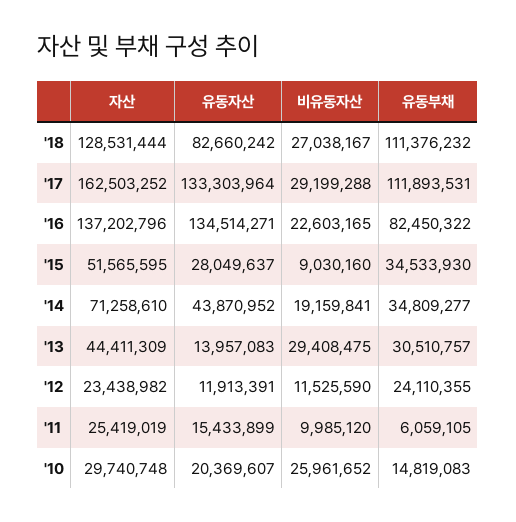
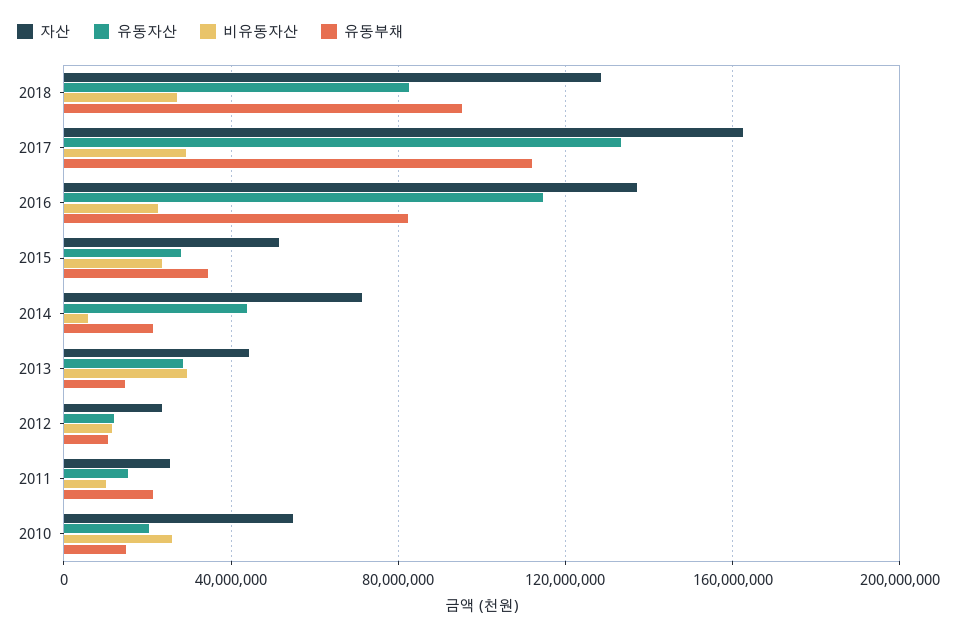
유동부채, '18: 111376232 -> 95000000
유동자산, '16: 134514271 -> 115000000
비유동자산, '15: 9030160 -> 25000000
비유동자산, '14: 19159841 -> 5000000
유동부채, '14: 34809277 -> 20000000
유동자산, '13: 13957083 -> 30000000
유동부채, '13: 30510757 -> 15000000
유동부채, '12: 24110355 -> 10000000
유동부채, '11: 6059105 -> 20000000
자산, '10: 29740748 -> 55000000

